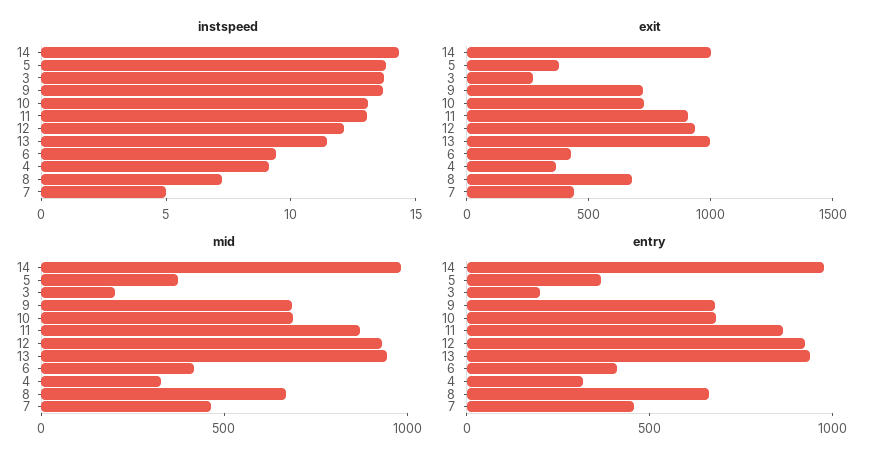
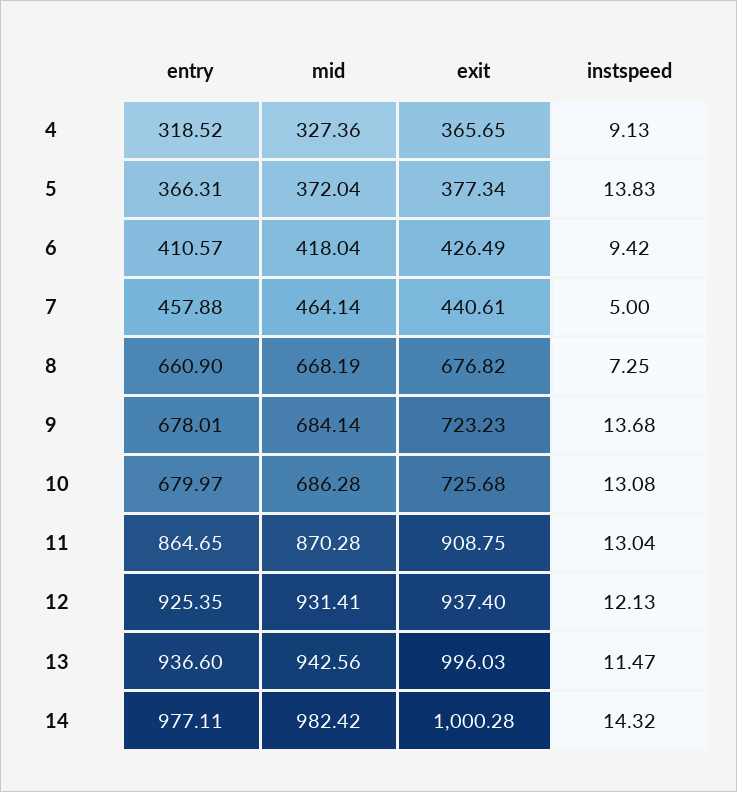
instspeed, 3: 14 -> none
exit, 3: 300 -> none
mid, 3: 200 -> none
entry, 3: 200 -> none

